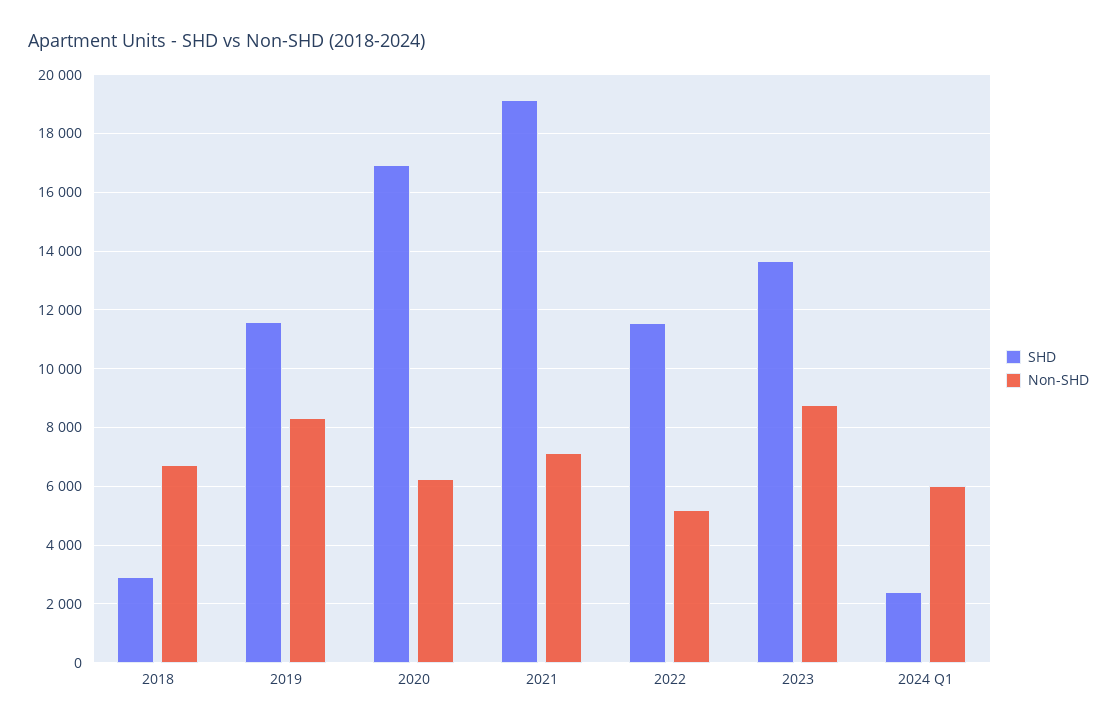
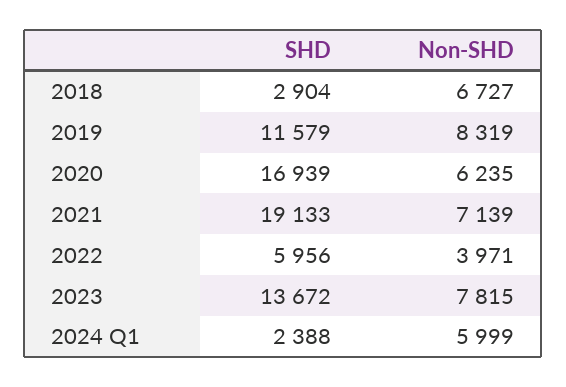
SHD, 2022: 11500 -> 5956
Non-SHD, 2022: 5250 -> 3971
Non-SHD, 2023: 8750 -> 7815

